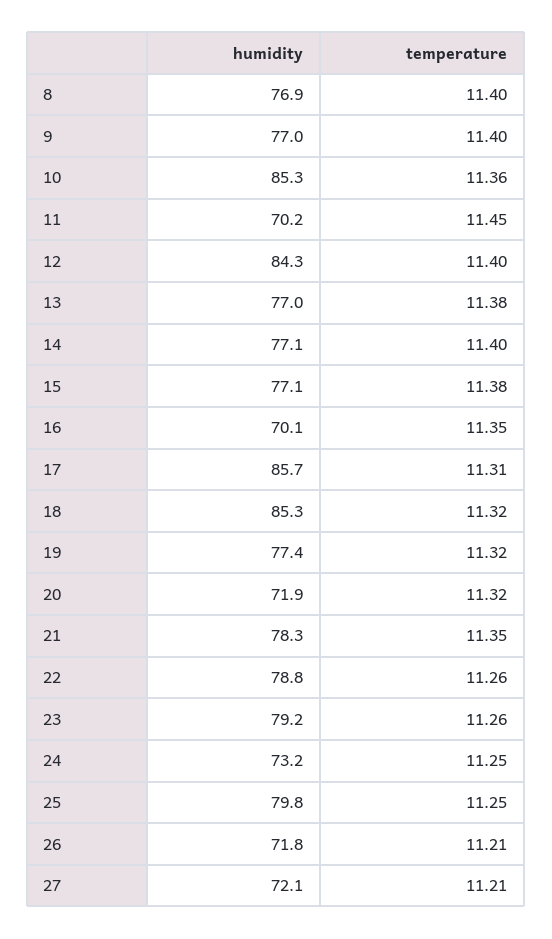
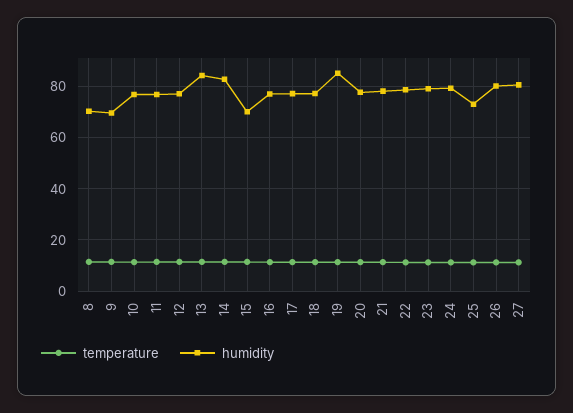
humidity, 8: 76.9 -> 70
humidity, 9: 77 -> 70
humidity, 10: 85.3 -> 77.5
humidity, 11: 70.2 -> 77.5
humidity, 12: 84.3 -> 77.5
humidity, 13: 77 -> 85
humidity, 14: 77.1 -> 82.5
humidity, 15: 77.1 -> 70
humidity, 16: 70.1 -> 77.5
humidity, 17: 85.7 -> 77.5
humidity, 18: 85.3 -> 77.5
humidity, 19: 77.4 -> 85
humidity, 20: 71.9 -> 77.5
humidity, 24: 73.2 -> 80
humidity, 25: 79.8 -> 72.5
humidity, 26: 71.8 -> 80
humidity, 27: 72.1 -> 80

